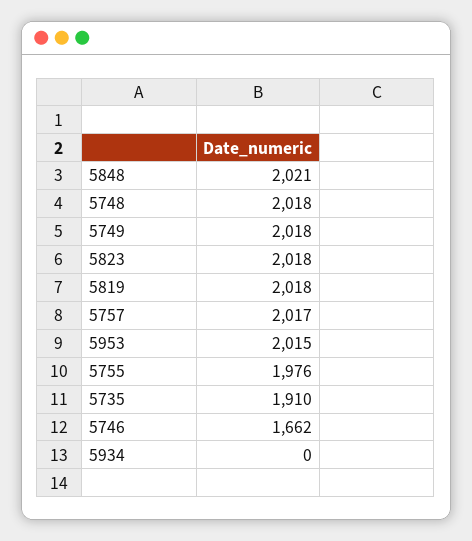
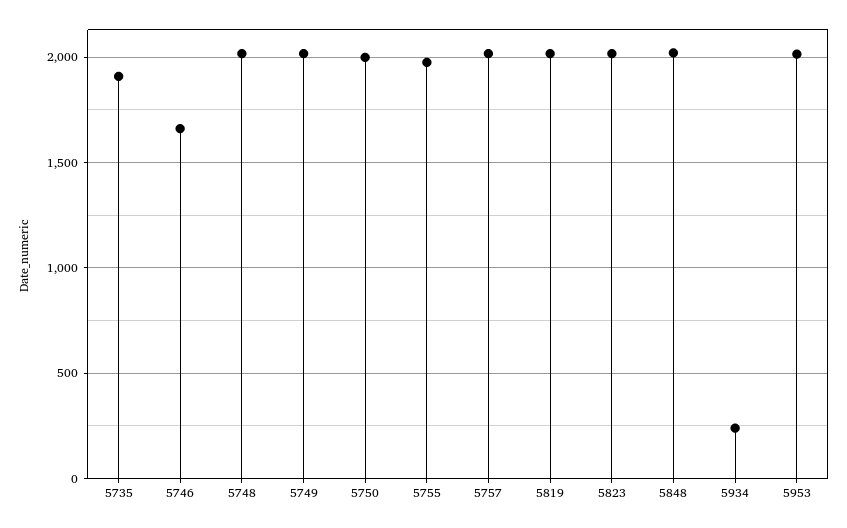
5934: 0 -> 250
5750: none -> 2000

